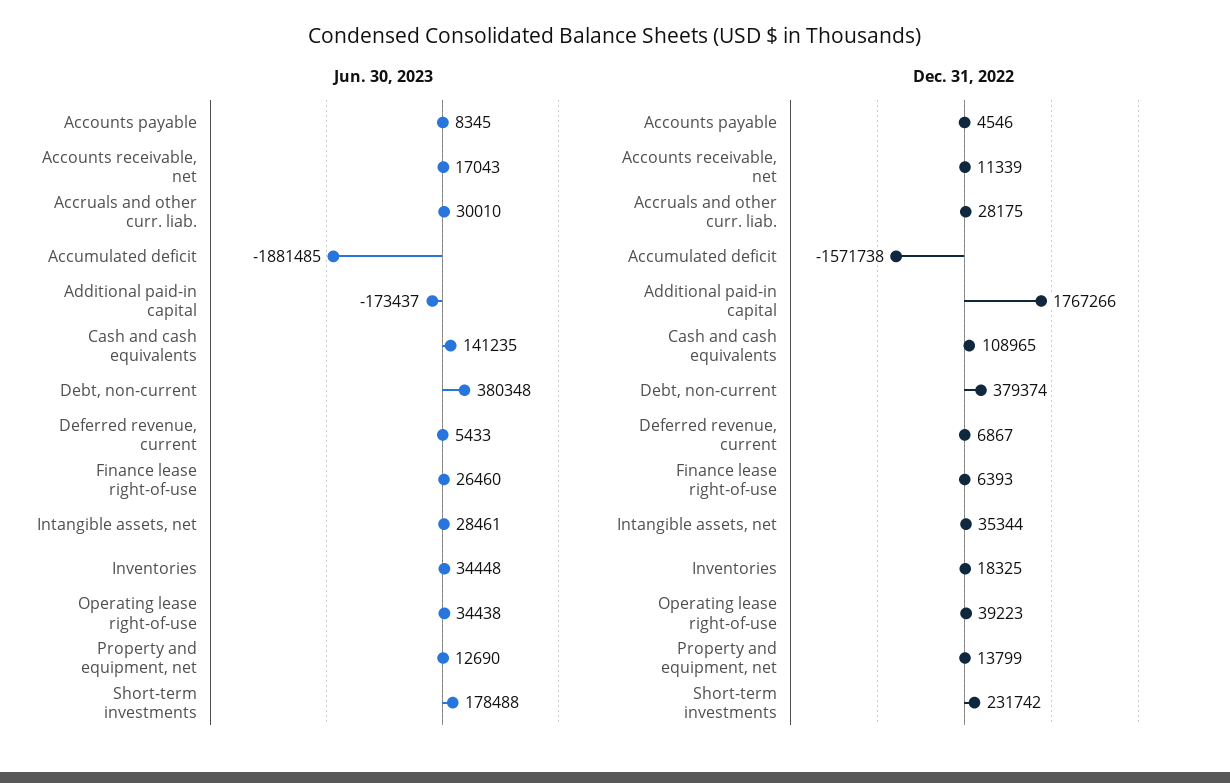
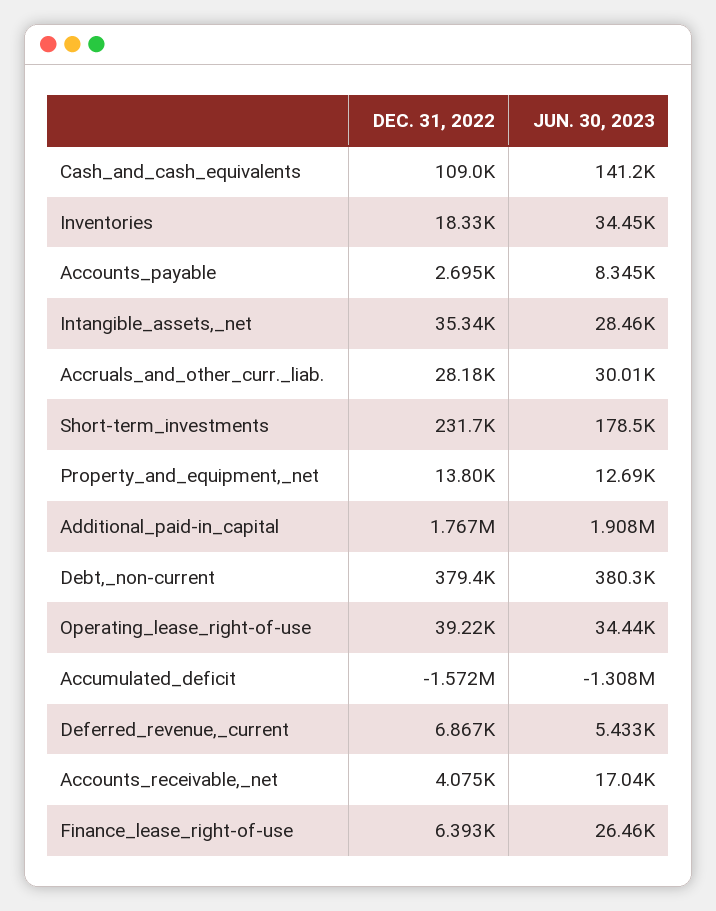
Jun. 30, 2023, Accumulated deficit: -1881485 -> -1308000
Jun. 30, 2023, Additional paid-in capital: -173437 -> 1908000
Dec. 31, 2022, Accounts payable: 4546 -> 2695
Dec. 31, 2022, Accounts receivable, net: 11339 -> 4075

